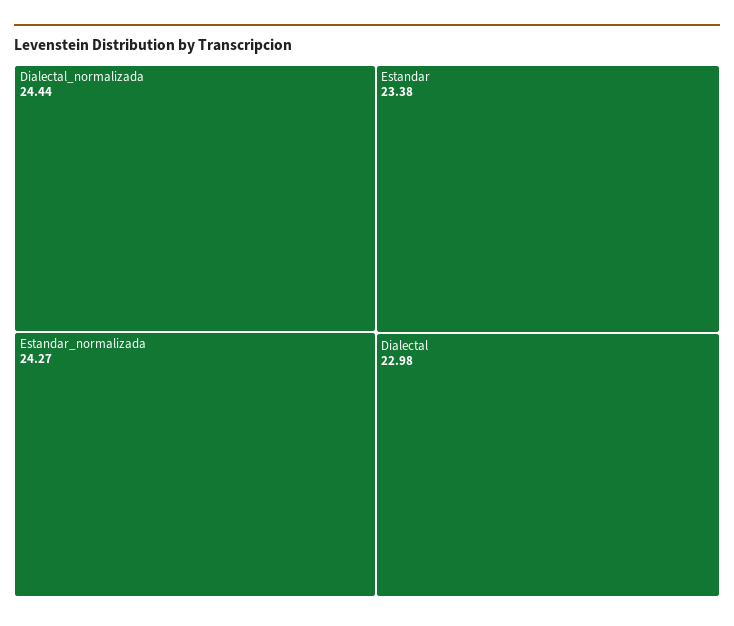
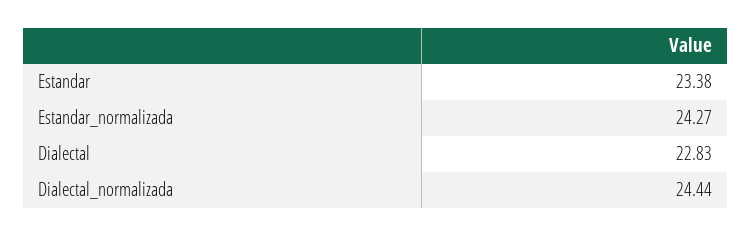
Dialectal: 22.98 -> 22.83

